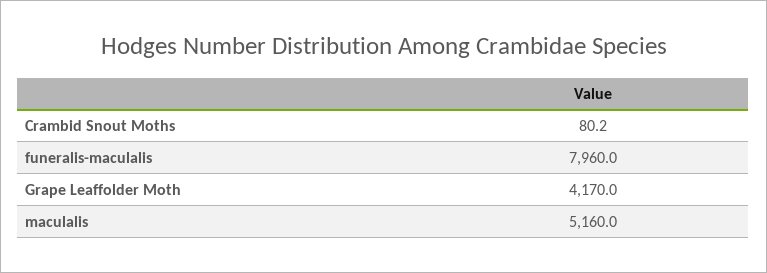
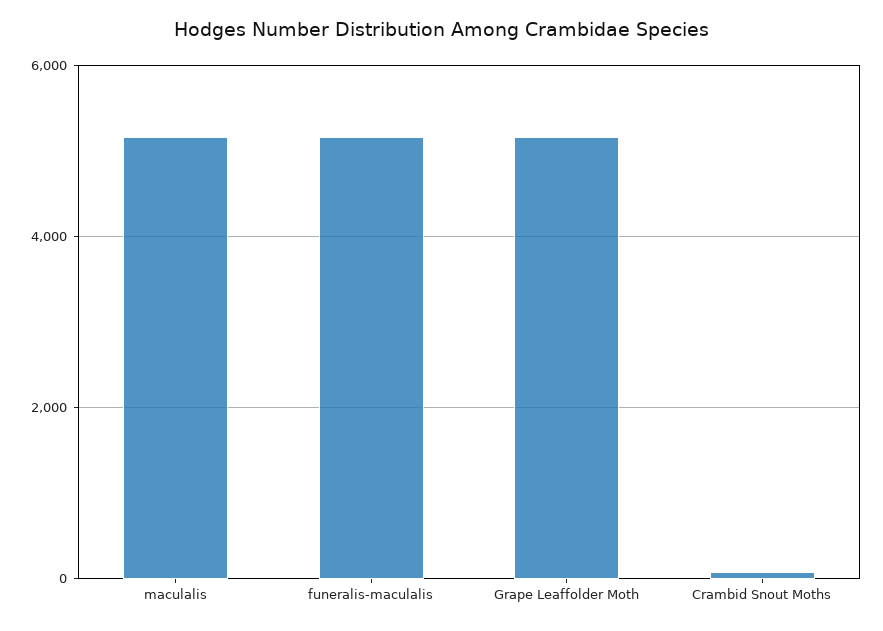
funeralis-maculalis: 7960 -> 5200
Grape Leaffolder Moth: 4170 -> 5200

